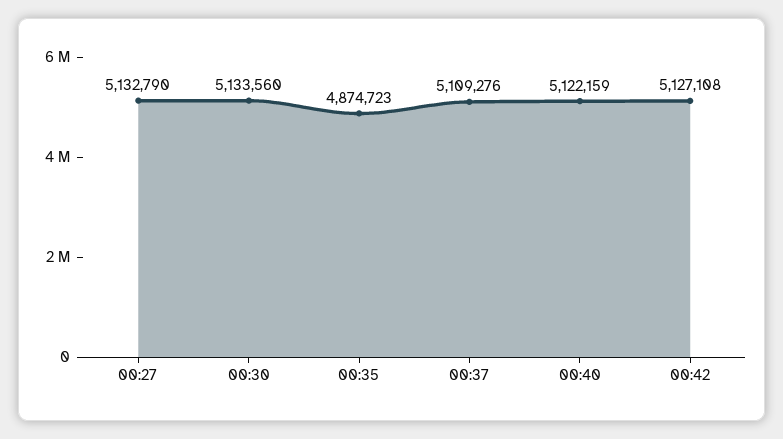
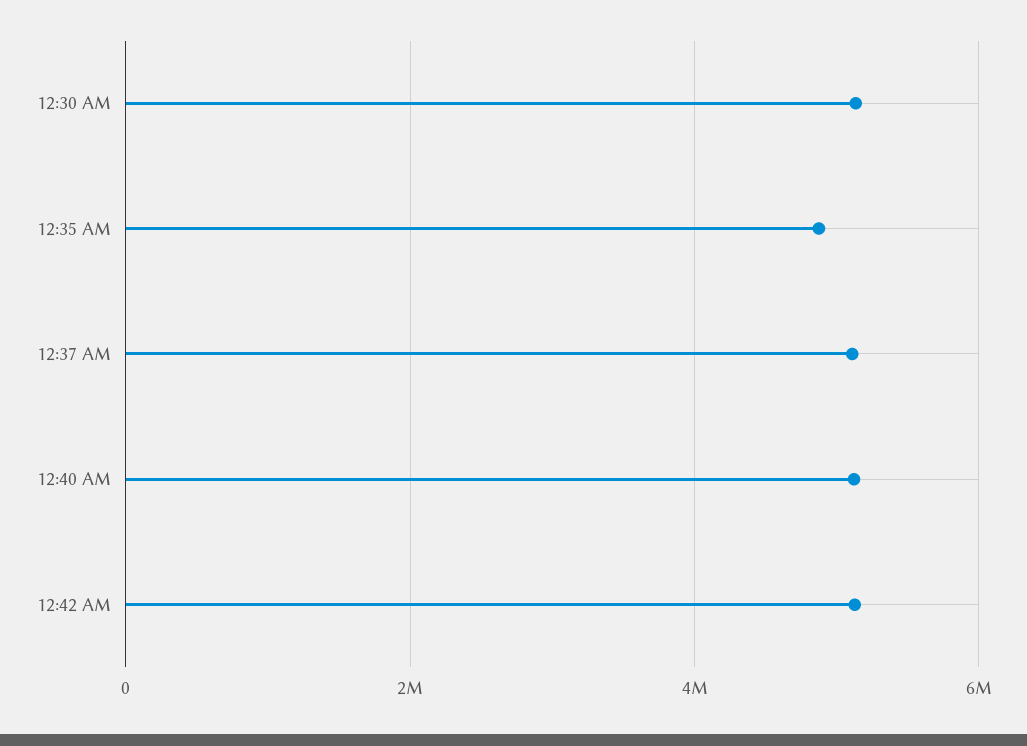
00:27: 5132790 -> none

